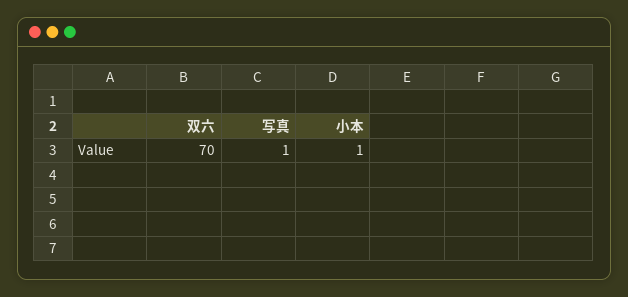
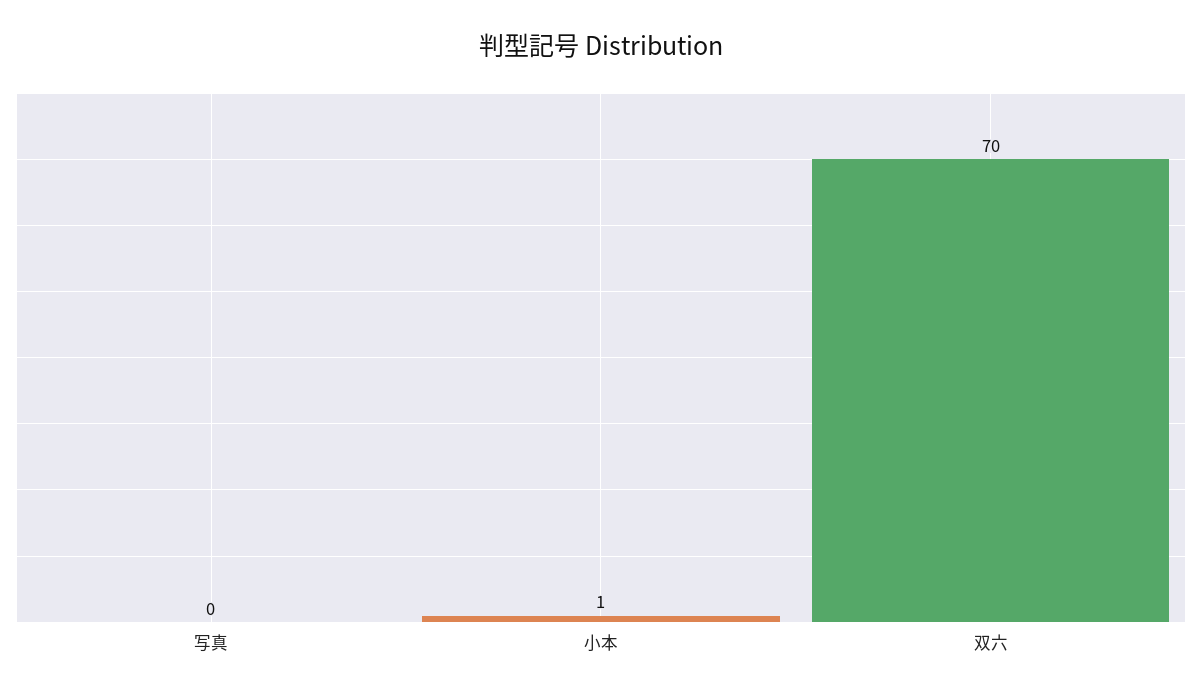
写真: 1 -> 0

